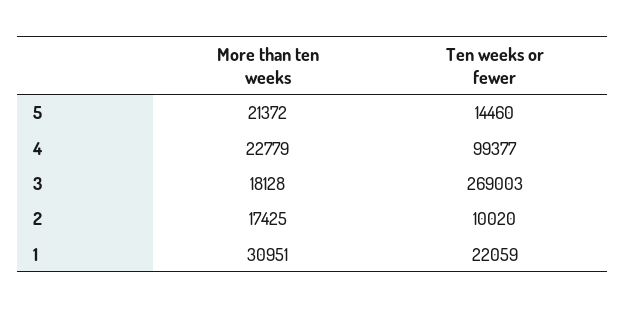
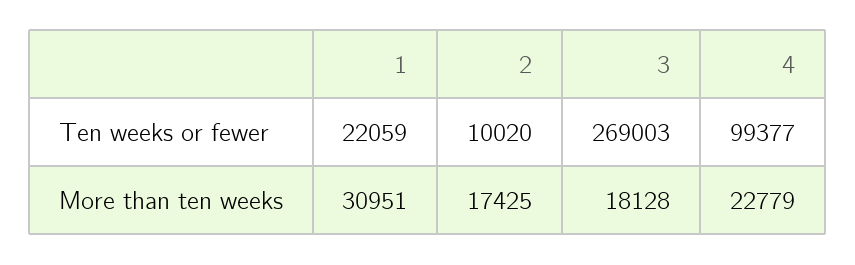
More than ten weeks, 5: 21372 -> none
Ten weeks or fewer, 5: 14460 -> none

